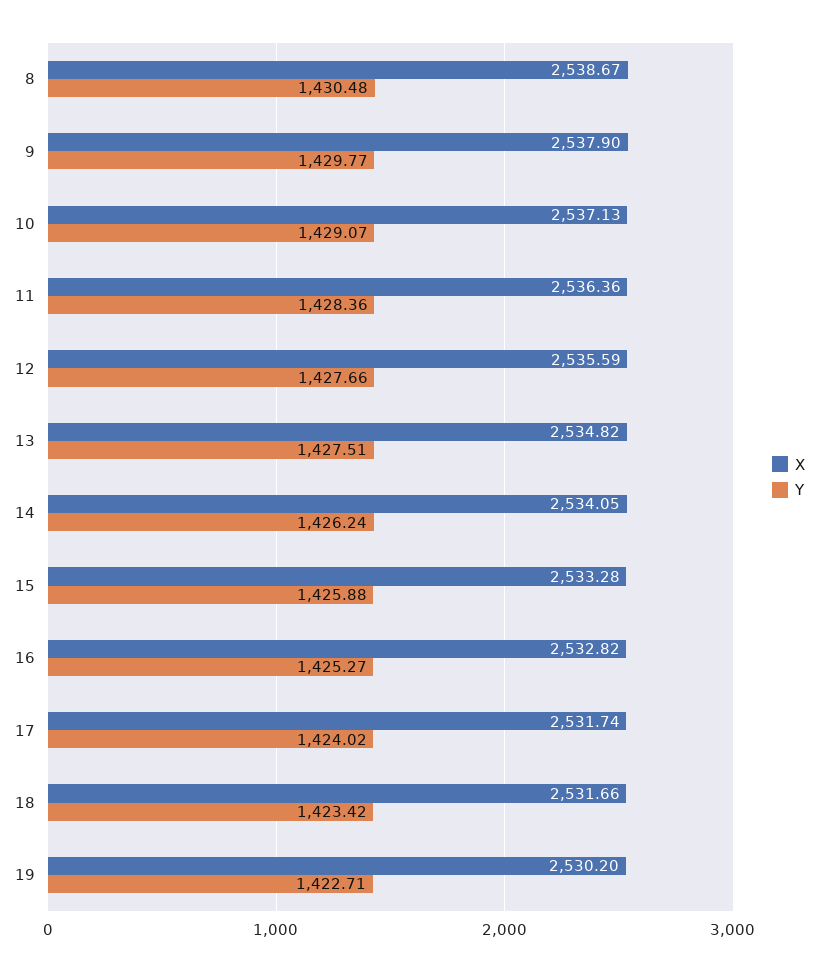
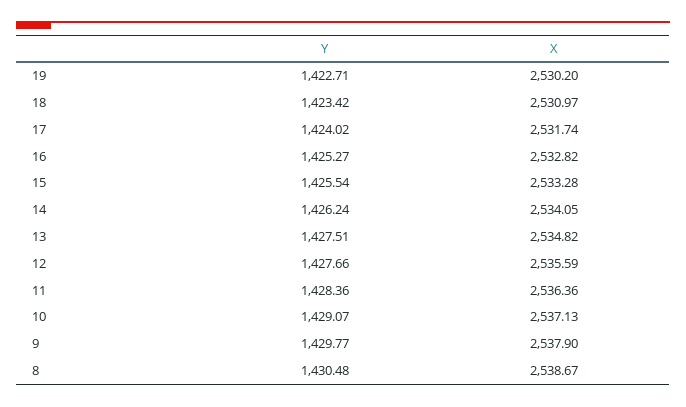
Y, 15: 1425.88 -> 1425.54
X, 18: 2531.66 -> 2530.97

